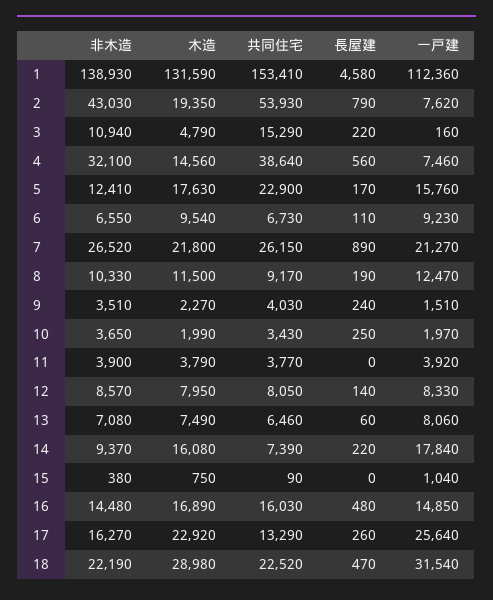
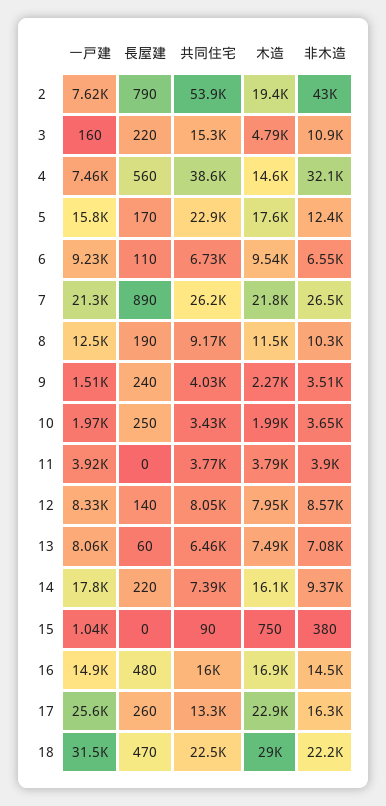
非木造, 1: 138930 -> none
木造, 1: 131590 -> none
共同住宅, 1: 153410 -> none
長屋建, 1: 4580 -> none
一戸建, 1: 112360 -> none

